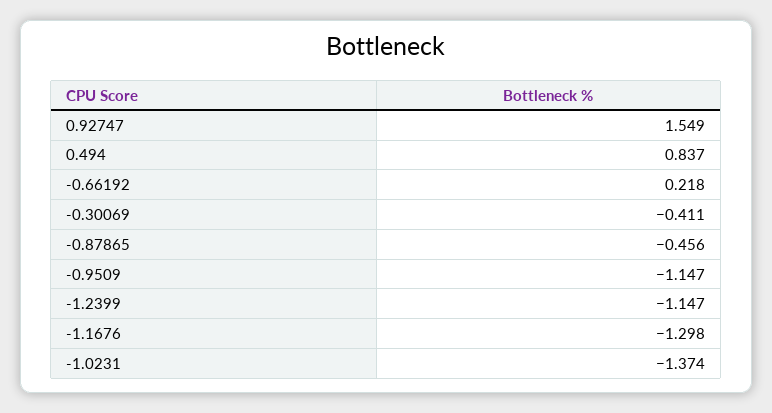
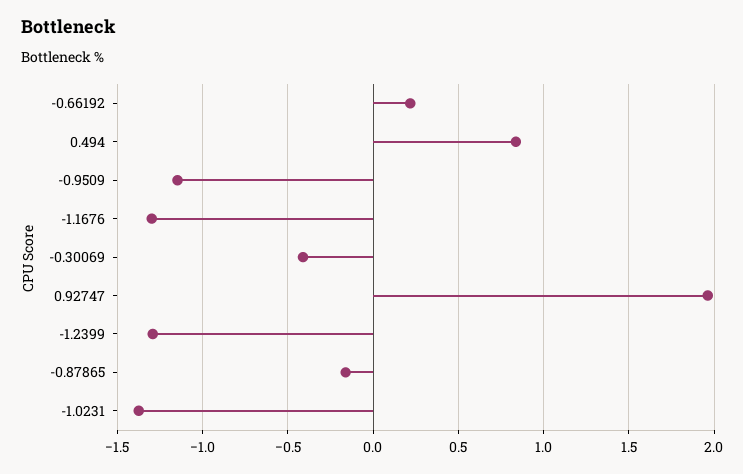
0.92747: 1.549 -> 1.95
-0.87865: -0.456 -> -0.15
-1.2399: -1.147 -> -1.3

